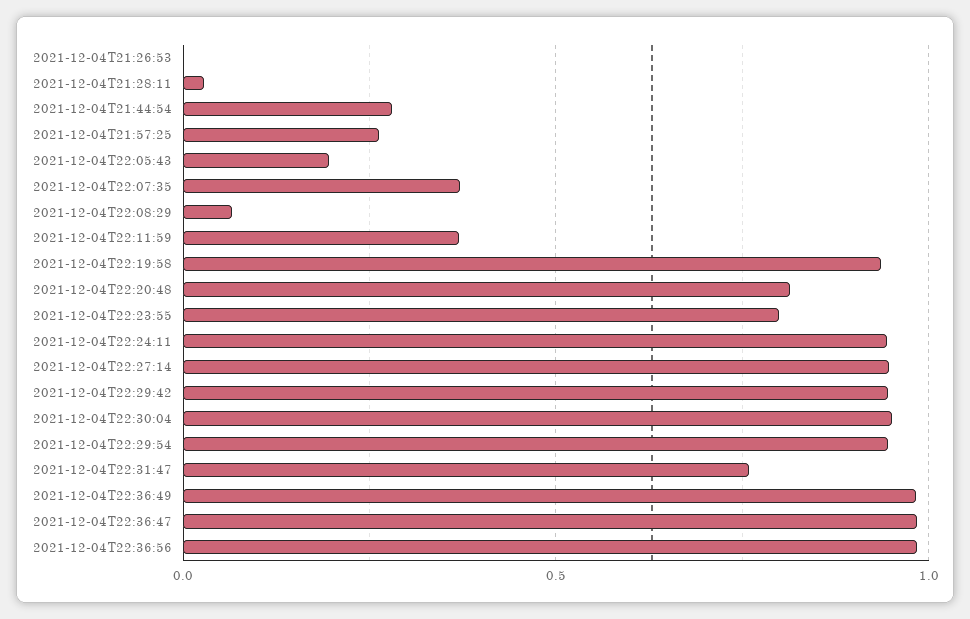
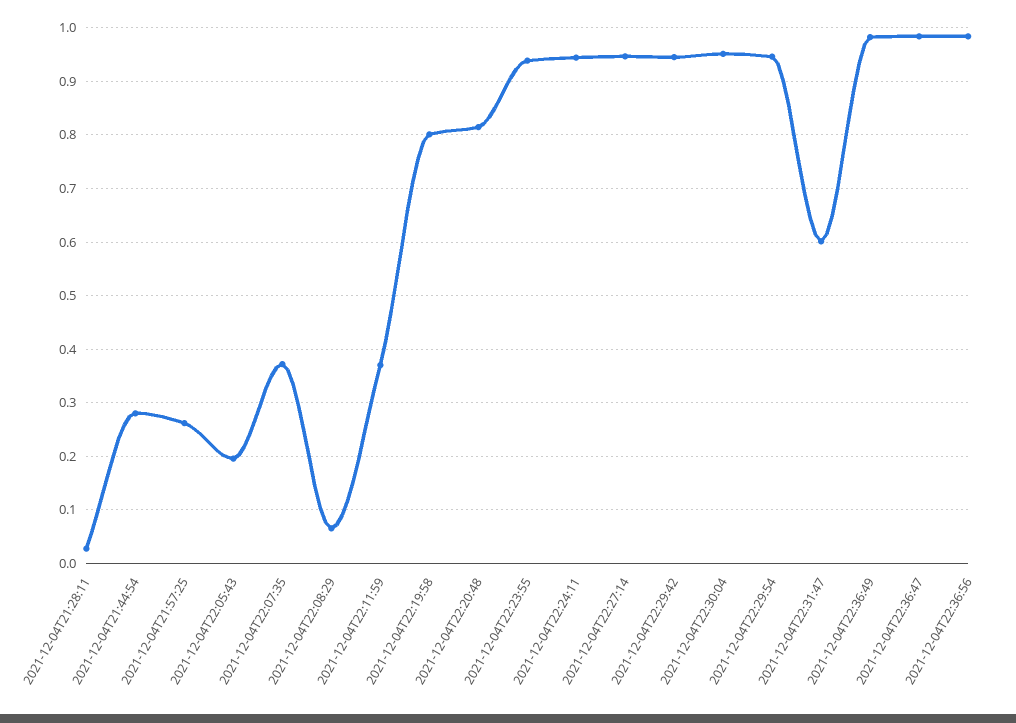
2021-12-04T21:26:53: 0 -> none
2021-12-04T22:19:58: 0.95 -> 0.8
2021-12-04T22:23:55: 0.8 -> 0.94
2021-12-04T22:31:47: 0.75 -> 0.6

